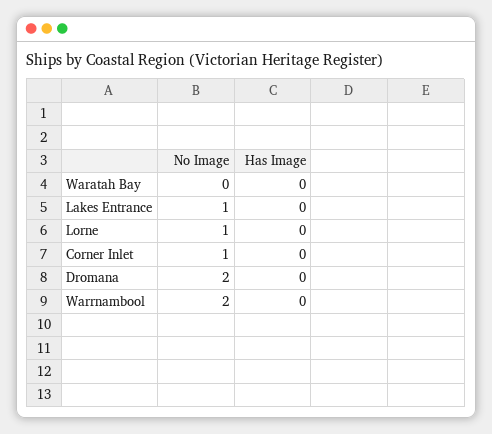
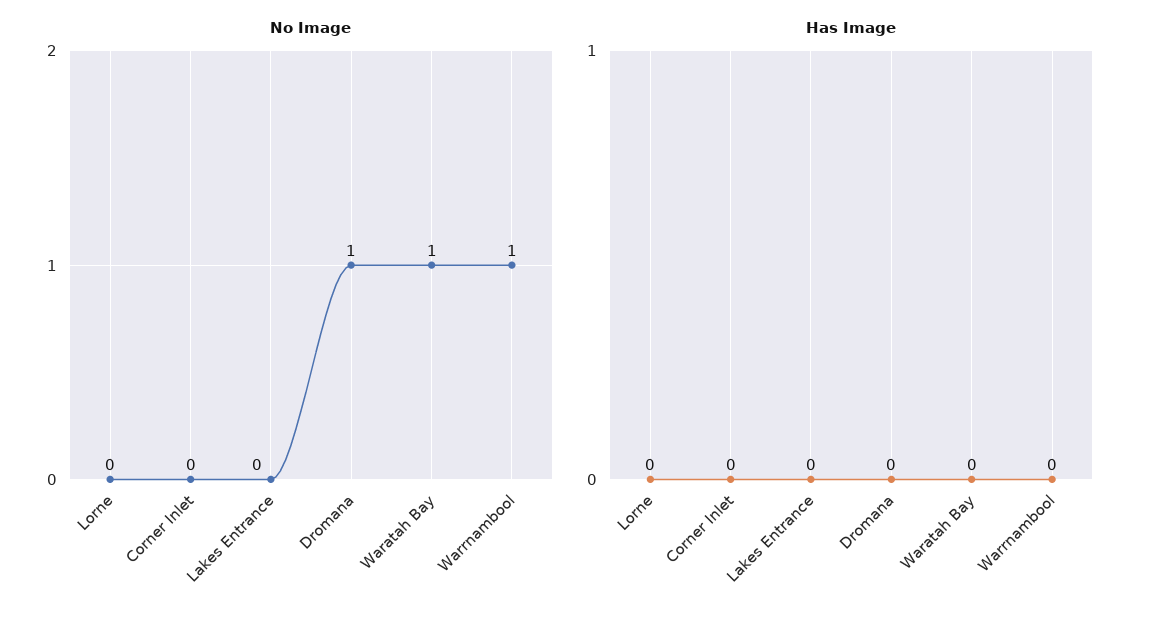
No Image, Waratah Bay: 0 -> 1
No Image, Lakes Entrance: 1 -> 0
No Image, Lorne: 1 -> 0
No Image, Corner Inlet: 1 -> 0
No Image, Dromana: 2 -> 1
No Image, Warrnambool: 2 -> 1

